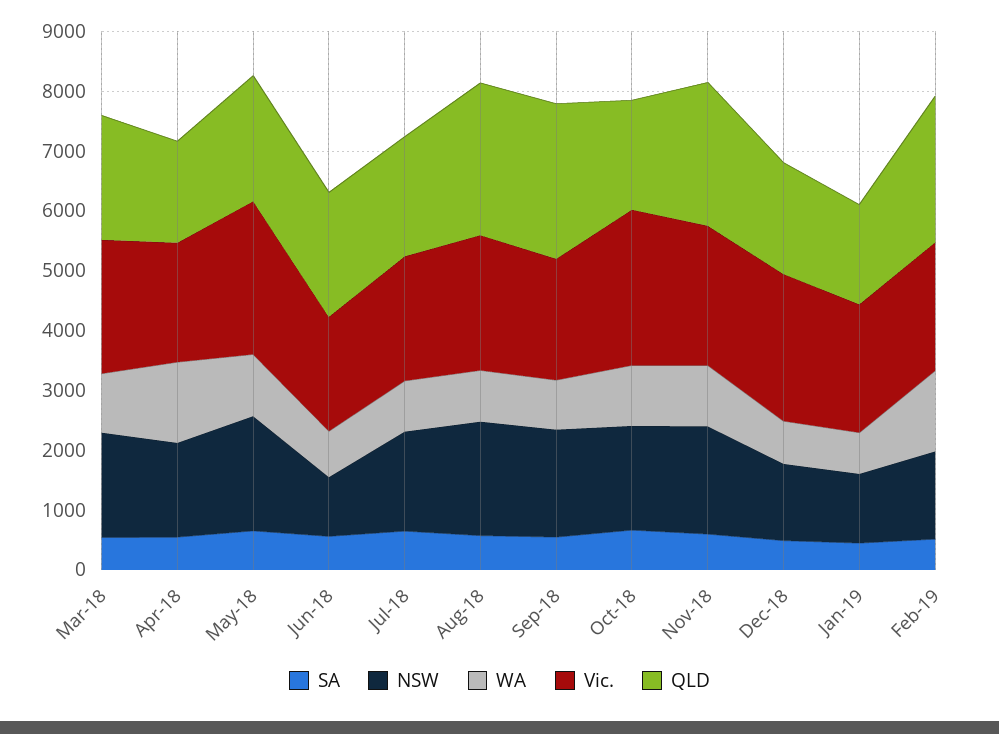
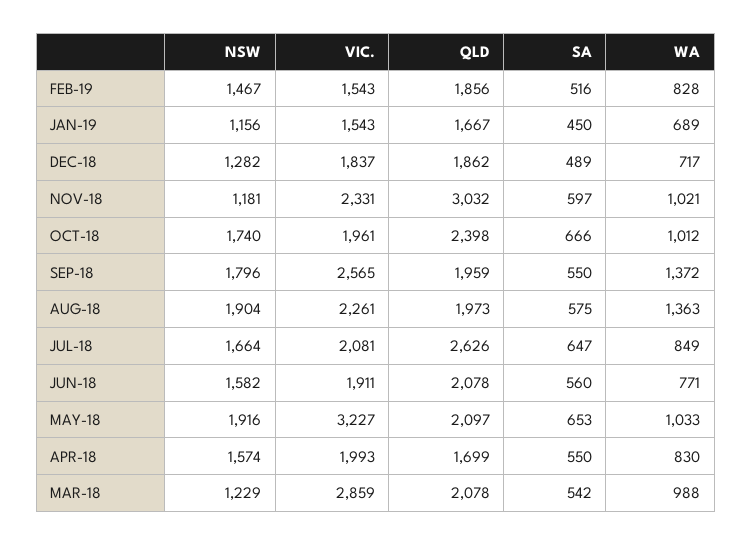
NSW, Mar-18: 1800 -> 1229
Vic., Mar-18: 2200 -> 2859
WA, Apr-18: 1400 -> 830
Vic., May-18: 2600 -> 3227
NSW, Jun-18: 1000 -> 1582
QLD, Jul-18: 2000 -> 2626
WA, Aug-18: 800 -> 1363
QLD, Aug-18: 2600 -> 1973
WA, Sep-18: 800 -> 1372
Vic., Sep-18: 2000 -> 2565
QLD, Sep-18: 2600 -> 1959
Vic., Oct-18: 2600 -> 1961
QLD, Oct-18: 1800 -> 2398
NSW, Nov-18: 1800 -> 1181
QLD, Nov-18: 2400 -> 3032
Vic., Dec-18: 2400 -> 1837
Vic., Jan-19: 2200 -> 1543
WA, Feb-19: 1400 -> 828
Vic., Feb-19: 2200 -> 1543
QLD, Feb-19: 2400 -> 1856

